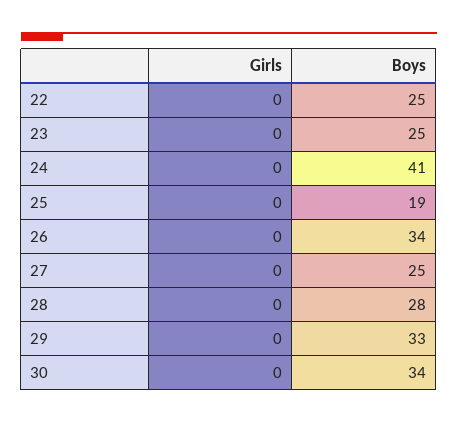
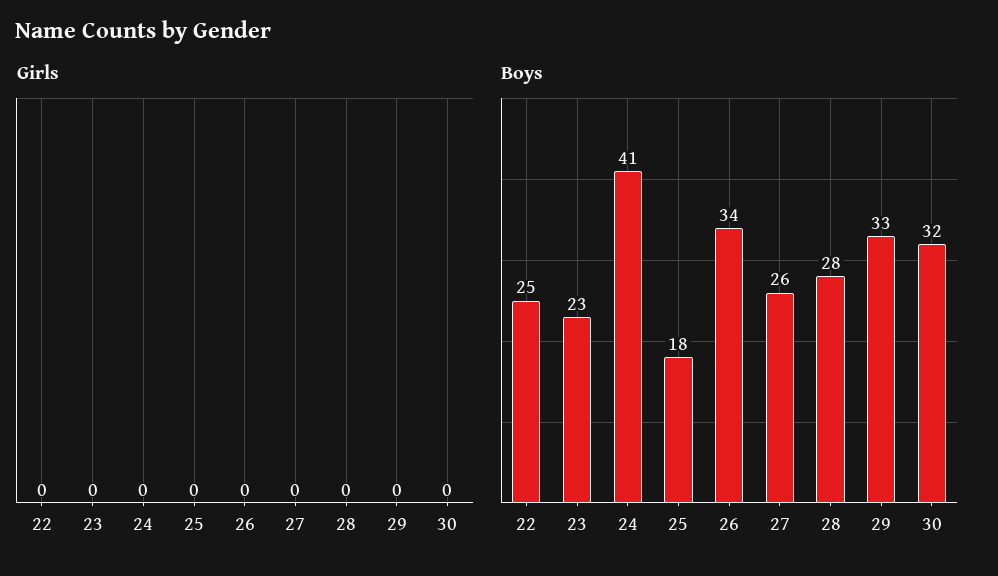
Boys, 23: 25 -> 23
Boys, 25: 19 -> 18
Boys, 27: 25 -> 26
Boys, 30: 34 -> 32

